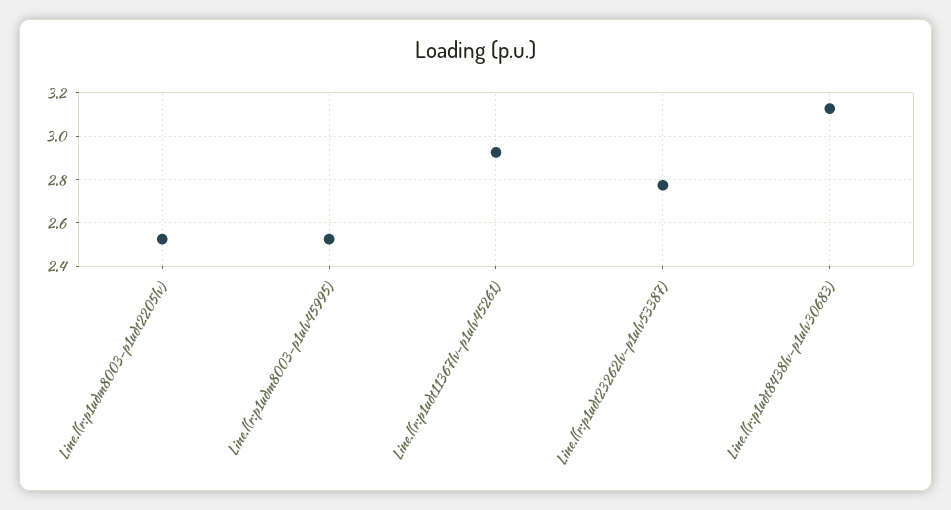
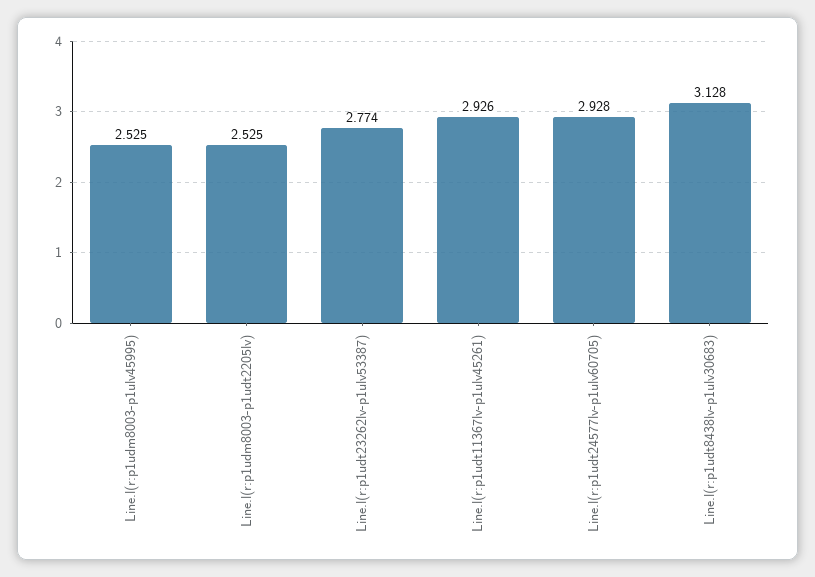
Line.l(r:p1udt24577lv-p1ulv60705): none -> 2.928

